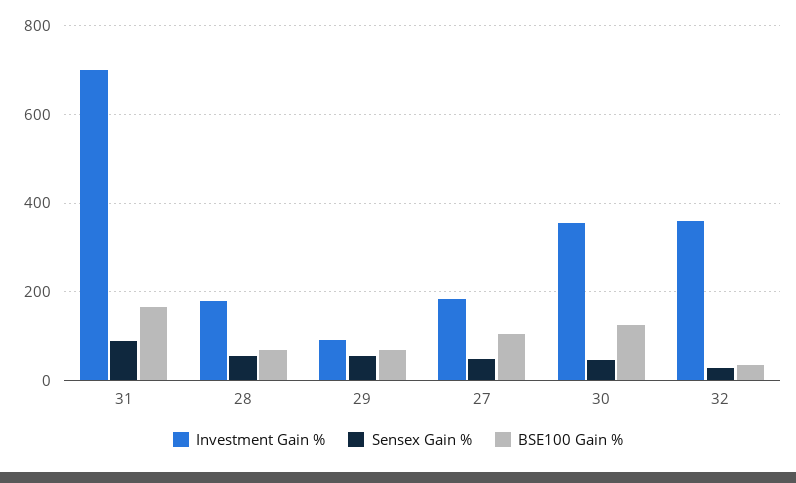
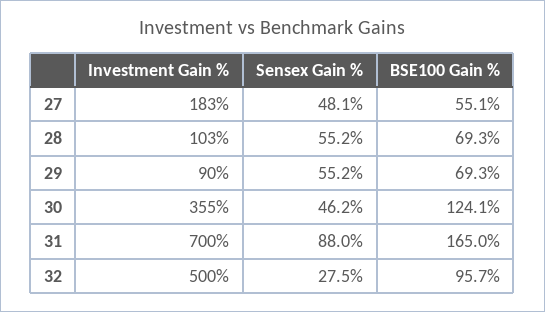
Investment Gain %, 28: 180 -> 103
BSE100 Gain %, 27: 100 -> 55.1
Investment Gain %, 32: 360 -> 500
BSE100 Gain %, 32: 40 -> 95.7

